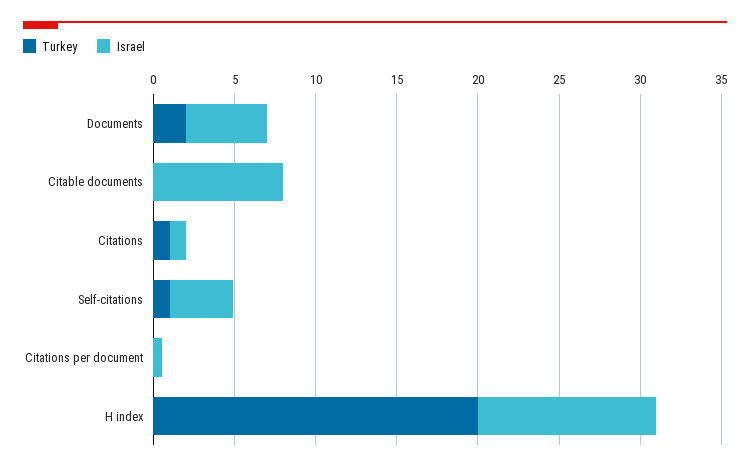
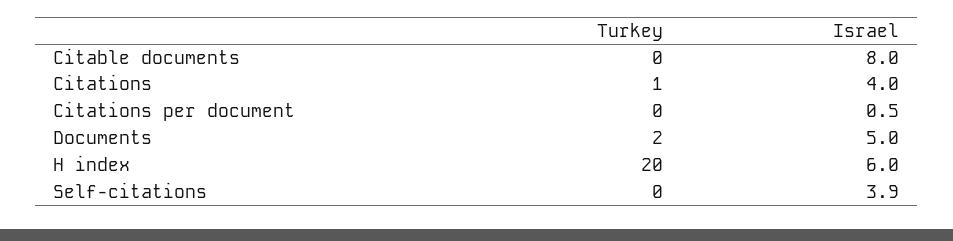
Israel, Citations: 1 -> 4
Turkey, Self-citations: 1 -> 0
Israel, H index: 11 -> 6

